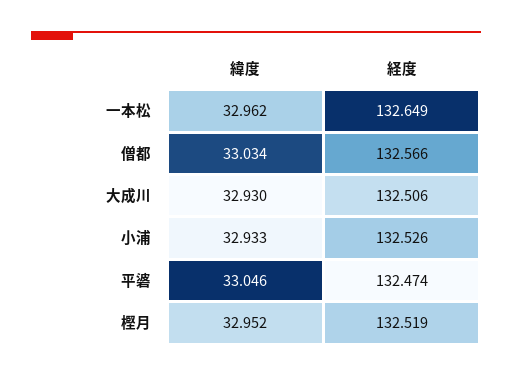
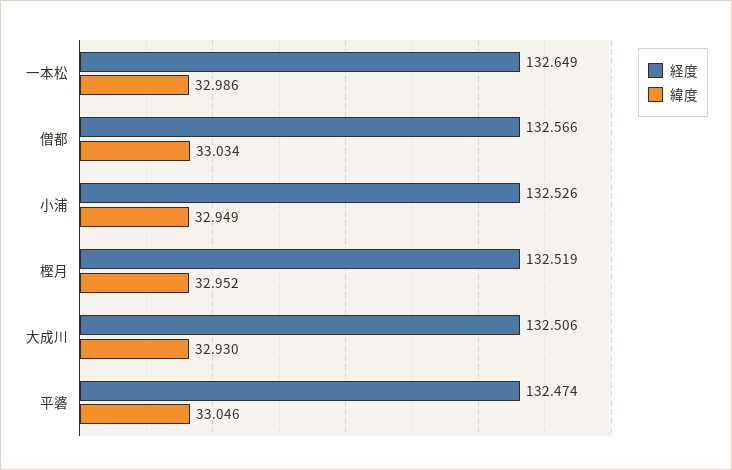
緯度, 一本松: 32.962 -> 32.986
緯度, 小浦: 32.933 -> 32.949

